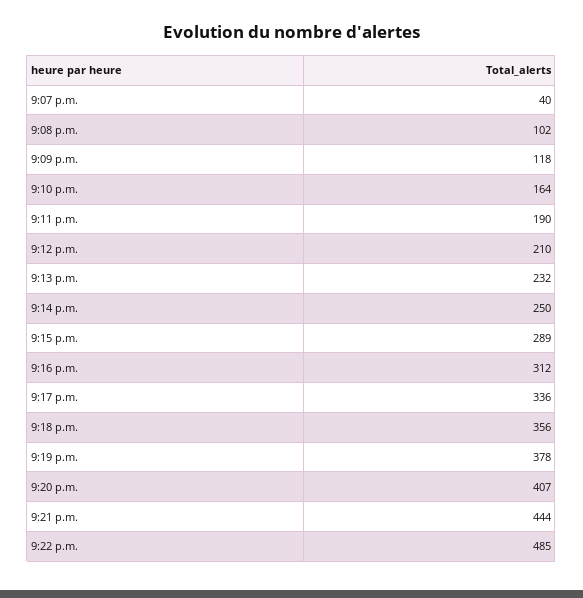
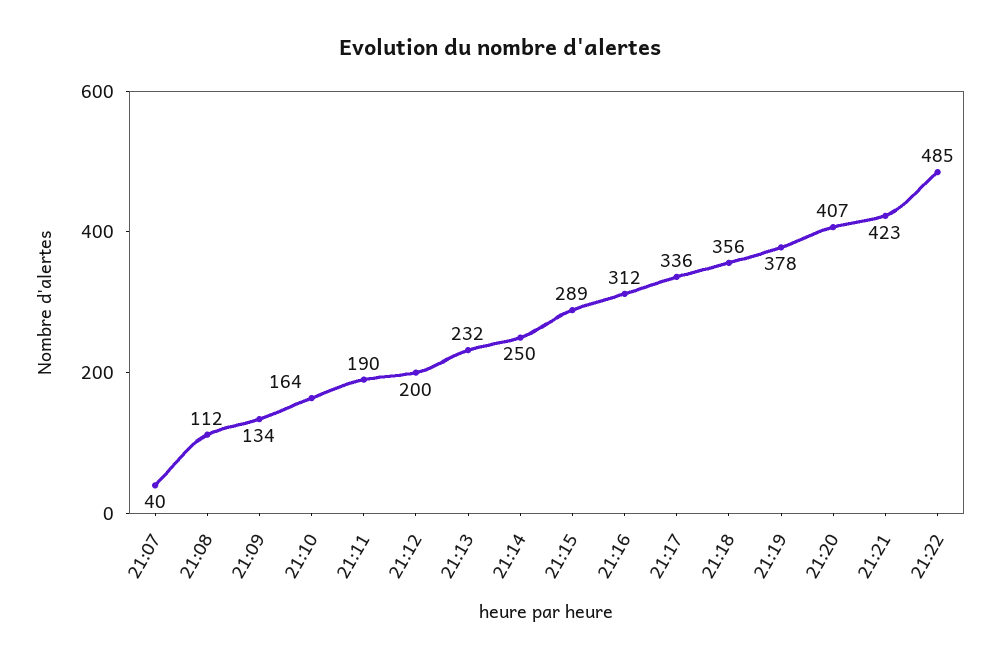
9:08 p.m.: 102 -> 112
9:09 p.m.: 118 -> 134
9:12 p.m.: 210 -> 200
9:21 p.m.: 444 -> 423

